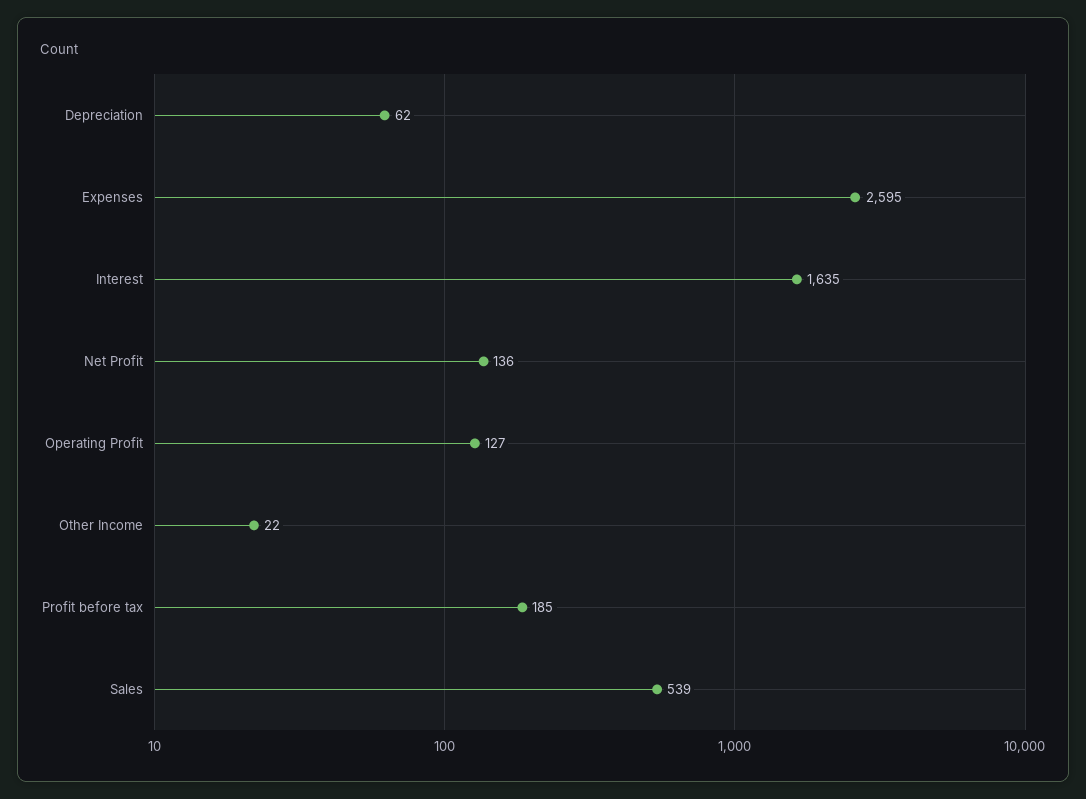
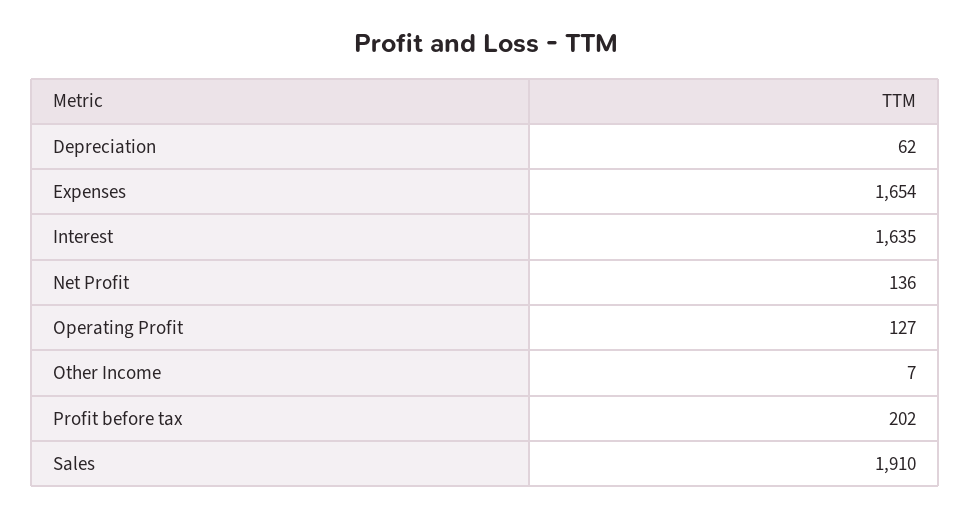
Expenses: 2595 -> 1654
Other Income: 22 -> 7
Profit before tax: 185 -> 202
Sales: 539 -> 1910

